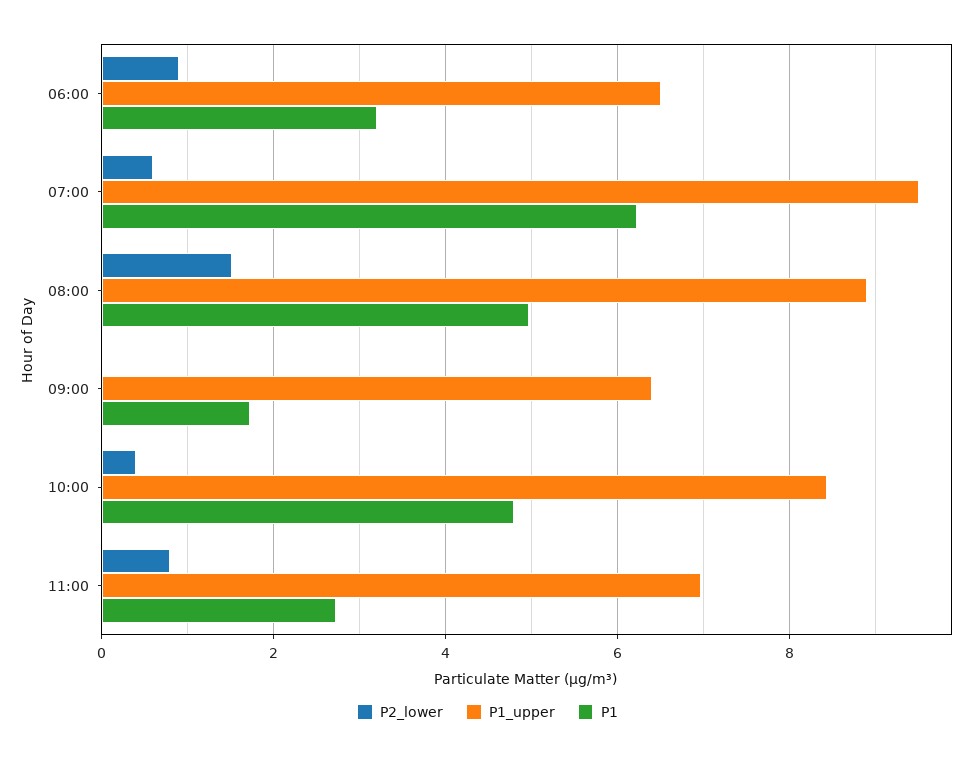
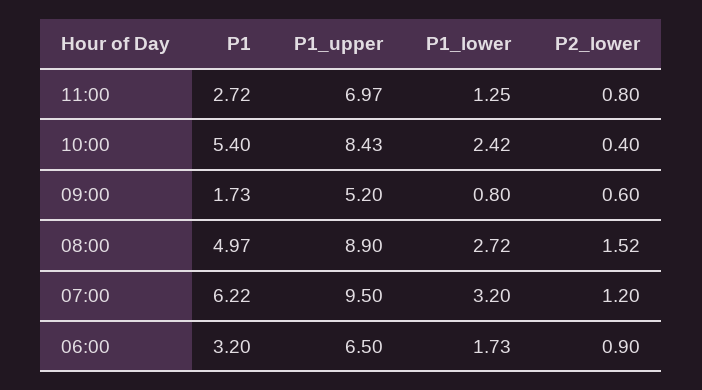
P2_lower, 07:00: 0.6 -> 1.2
P2_lower, 09:00: 0 -> 0.6
P1_upper, 09:00: 6.4 -> 5.2
P1, 10:00: 4.8 -> 5.4
P1_lower, 11:00: none -> 1.25
P1_lower, 10:00: none -> 2.42
P1_lower, 09:00: none -> 0.8
P1_lower, 08:00: none -> 2.72
P1_lower, 07:00: none -> 3.2
P1_lower, 06:00: none -> 1.73

